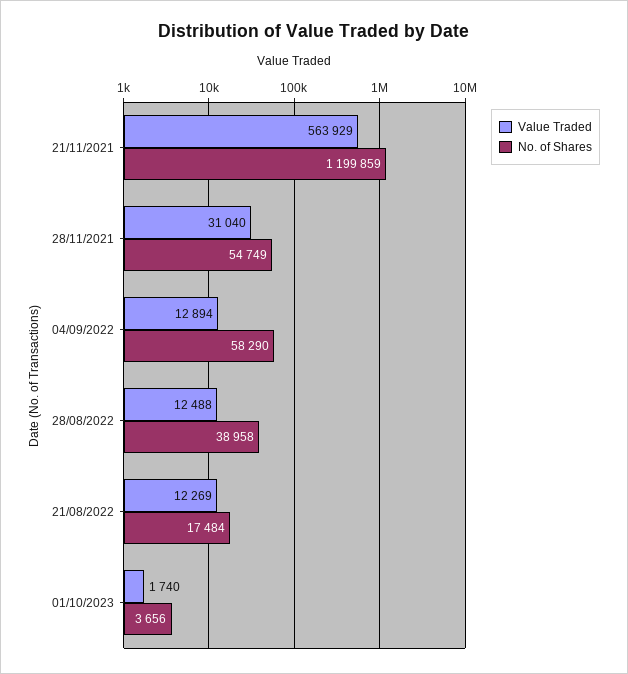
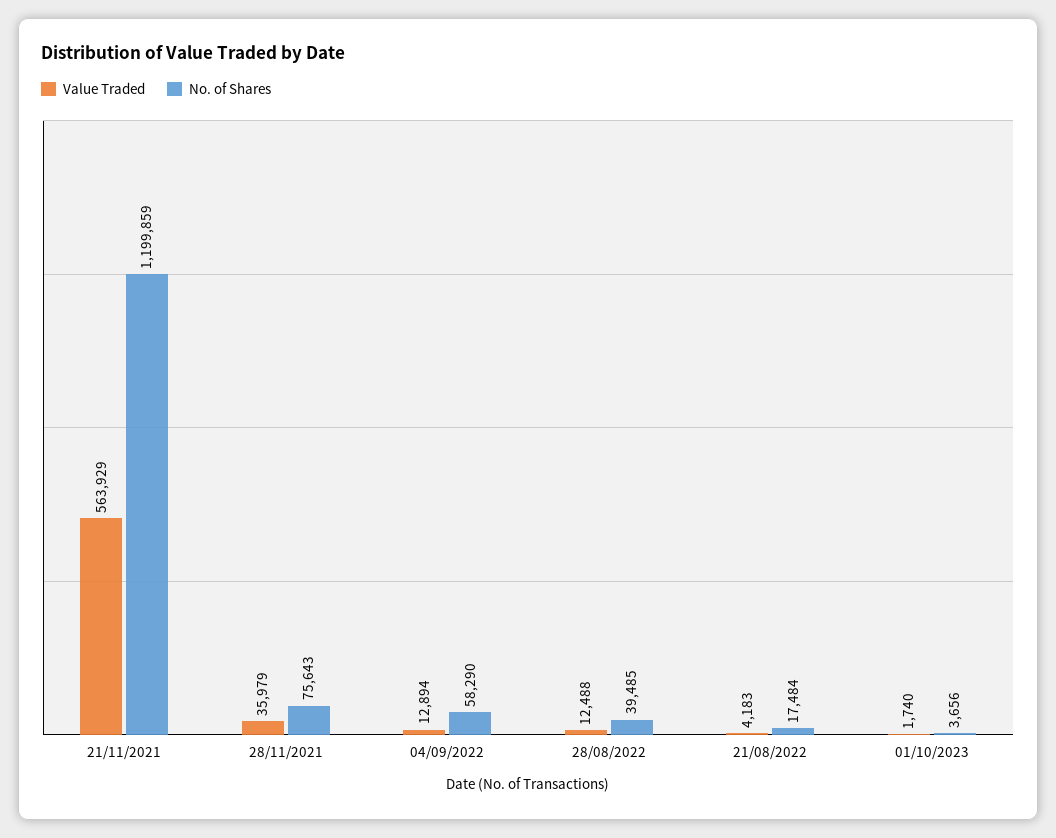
Value Traded, 28/11/2021: 31040 -> 35979
No. of Shares, 28/11/2021: 54749 -> 75643
No. of Shares, 28/08/2022: 38958 -> 39485
Value Traded, 21/08/2022: 12269 -> 4183

